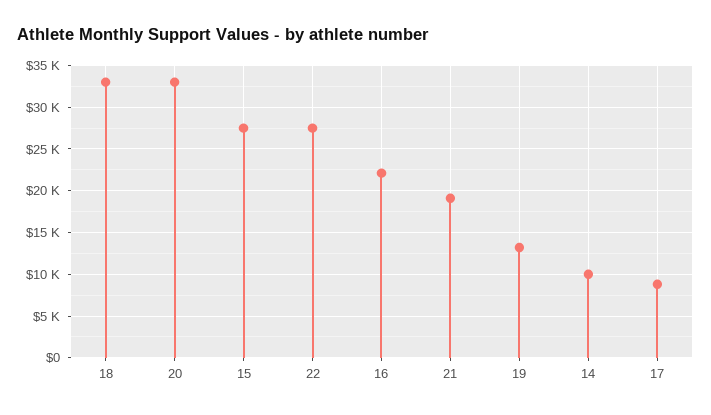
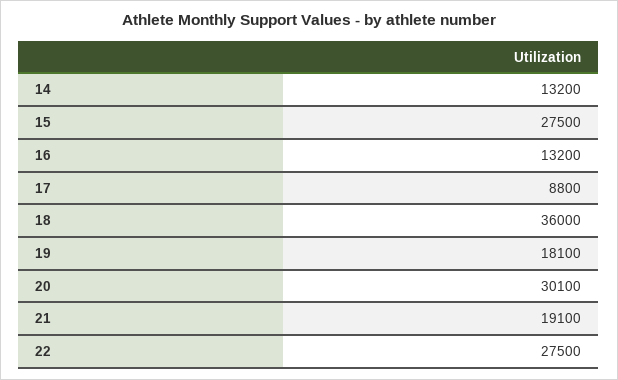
18: 33000 -> 36000
20: 33000 -> 30100
16: 22000 -> 13200
19: 13000 -> 18100
14: 10000 -> 13200

